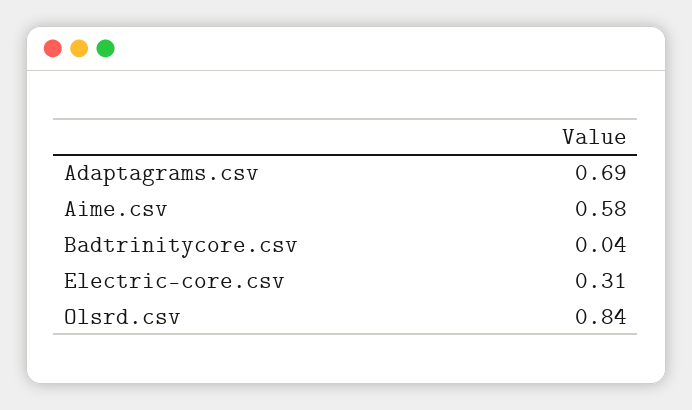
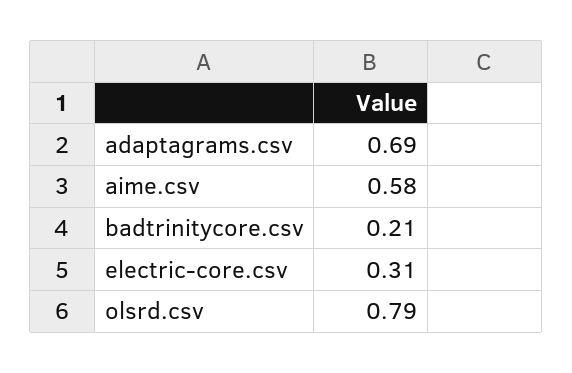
Badtrinitycore.csv: 0.04 -> 0.21
Olsrd.csv: 0.84 -> 0.79

